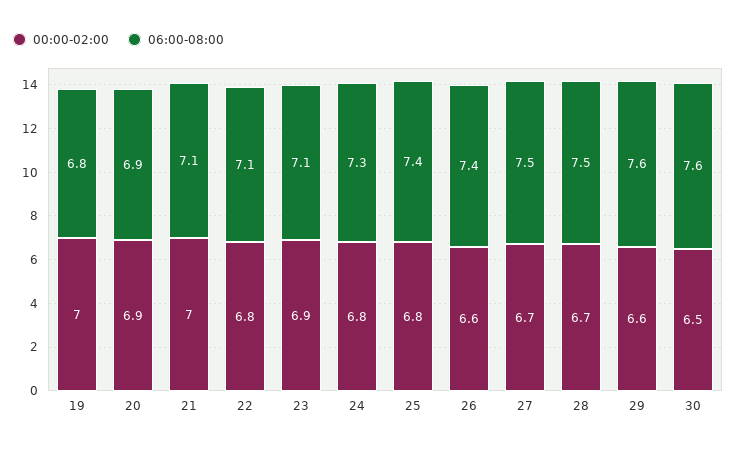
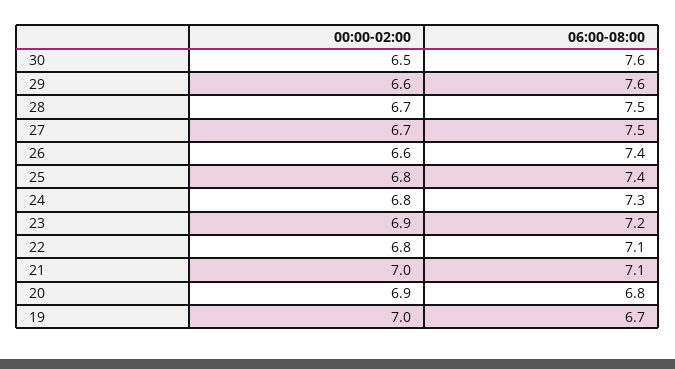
06:00-08:00, 19: 6.8 -> 6.7
06:00-08:00, 20: 6.9 -> 6.8
06:00-08:00, 23: 7.1 -> 7.2

